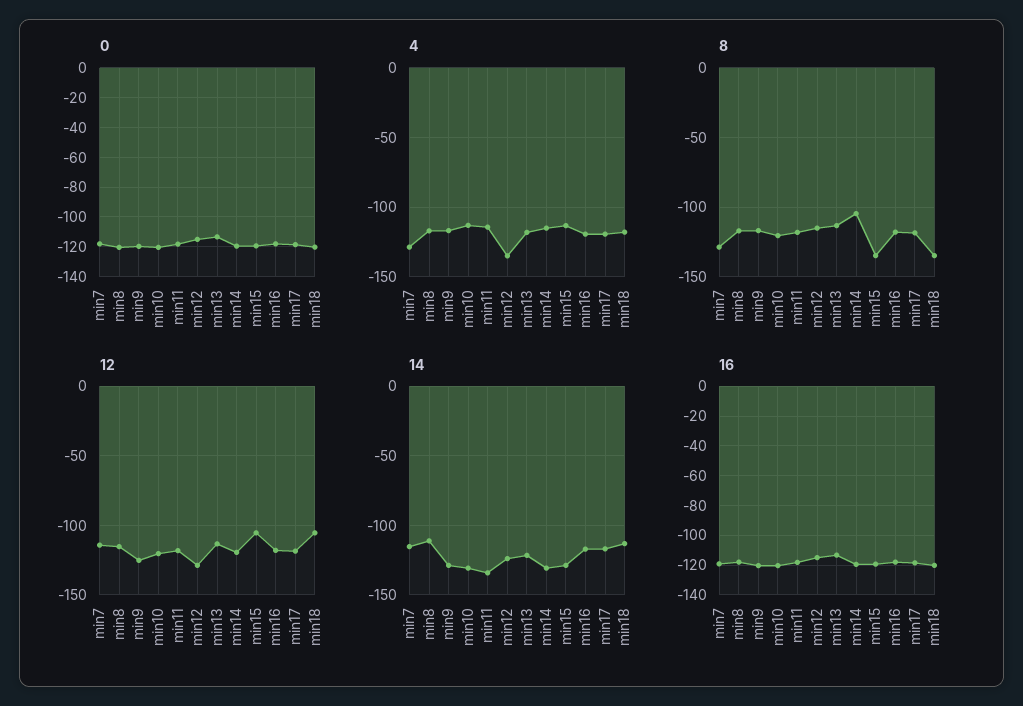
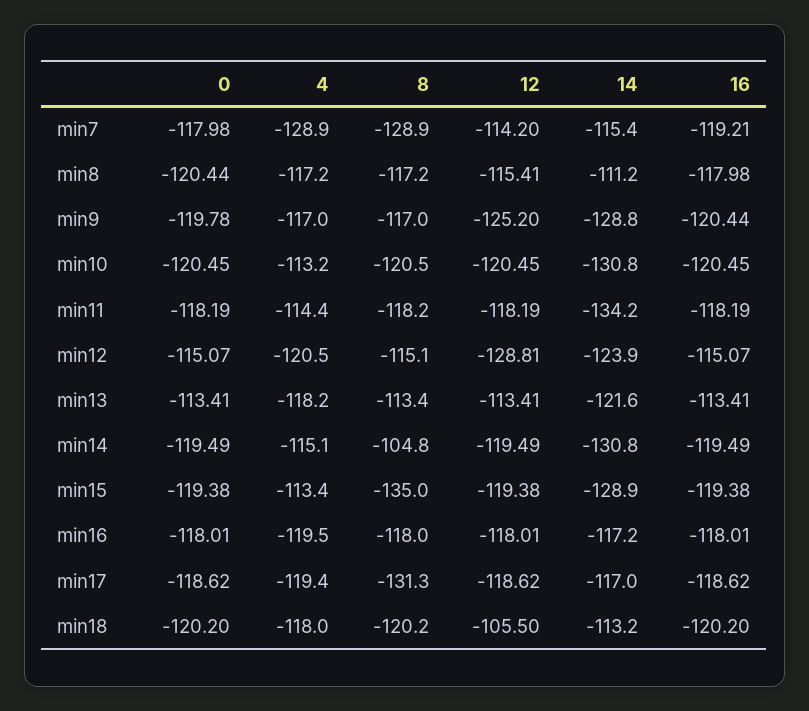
4, min12: -135 -> -120.5
8, min17: -120 -> -131.3
8, min18: -135 -> -120.2
12, min15: -105 -> -119.38

